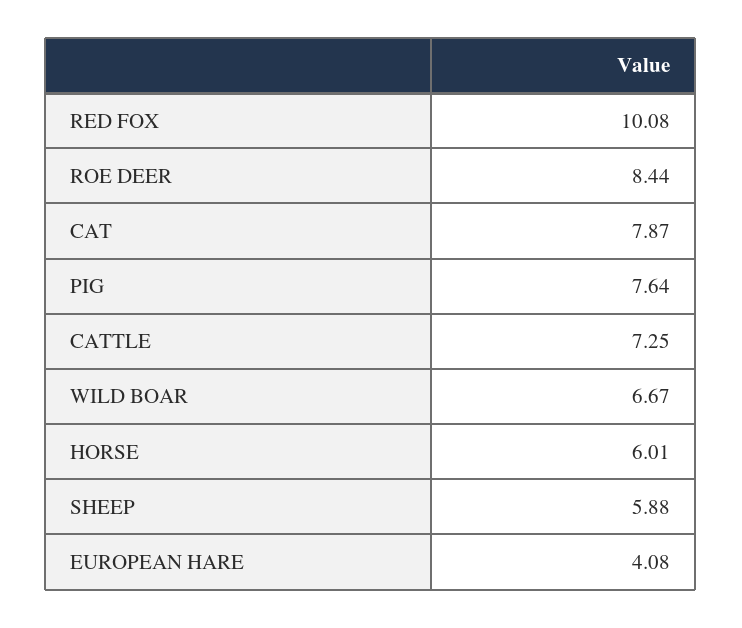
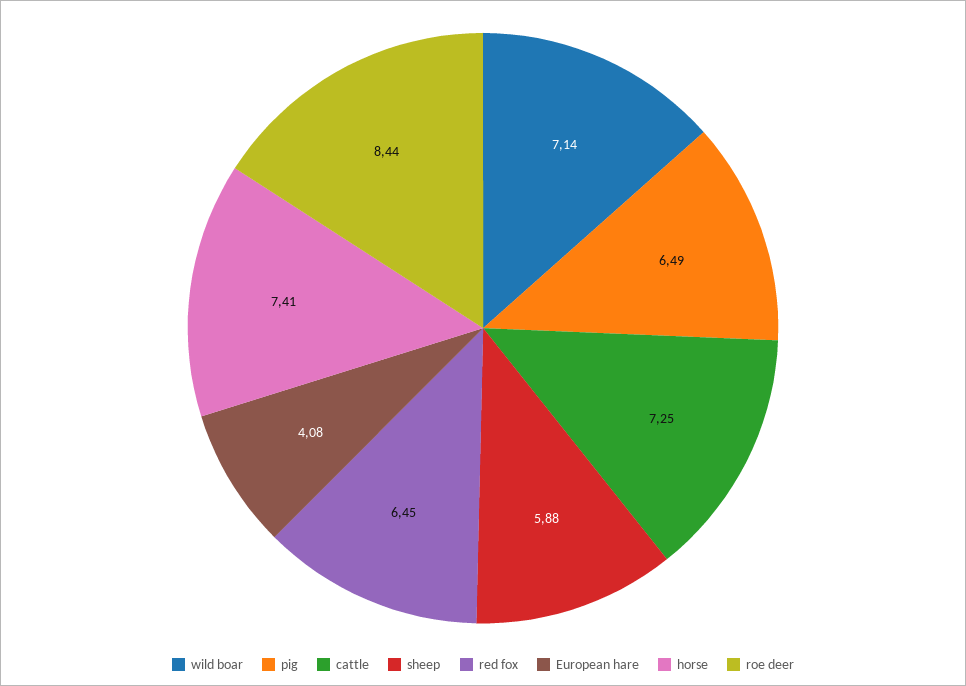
RED FOX: 10.08 -> 6.45
CAT: 7.87 -> none
PIG: 7.64 -> 6.49
WILD BOAR: 6.67 -> 7.14
HORSE: 6.01 -> 7.41

